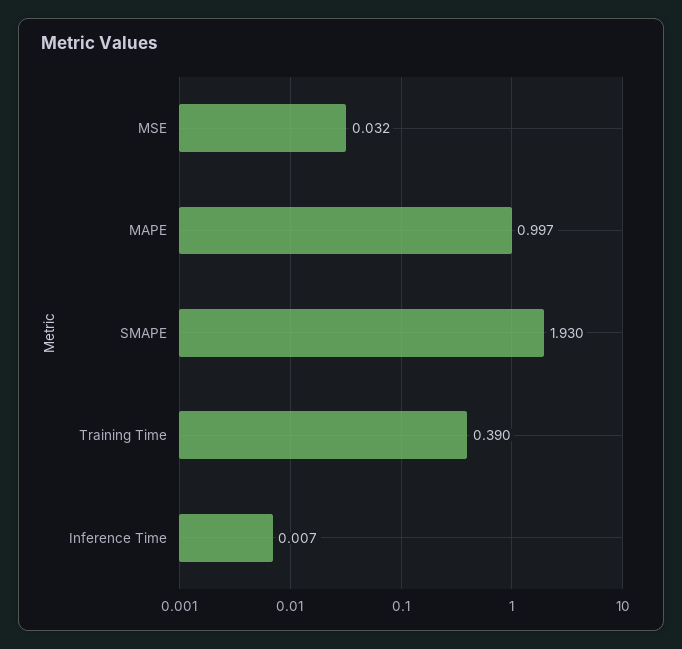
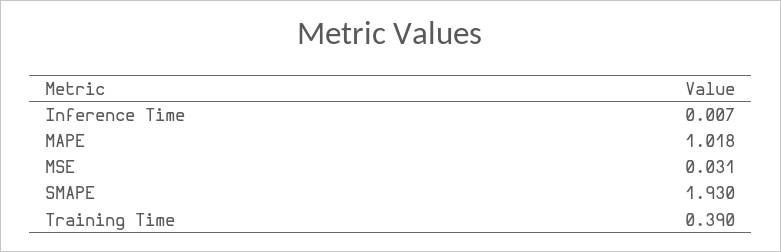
MSE: 0.032 -> 0.031
MAPE: 0.997 -> 1.018

